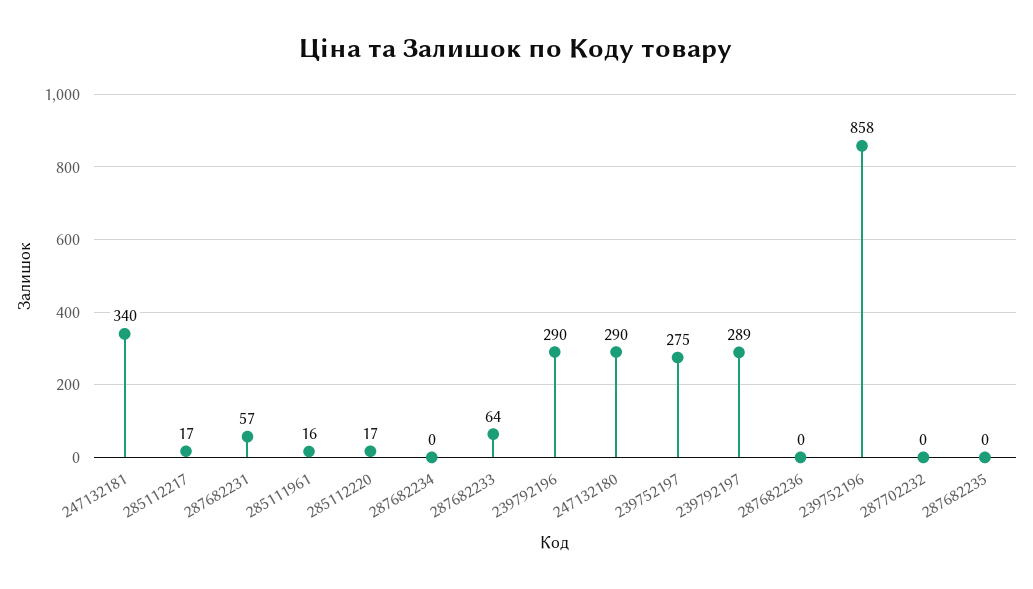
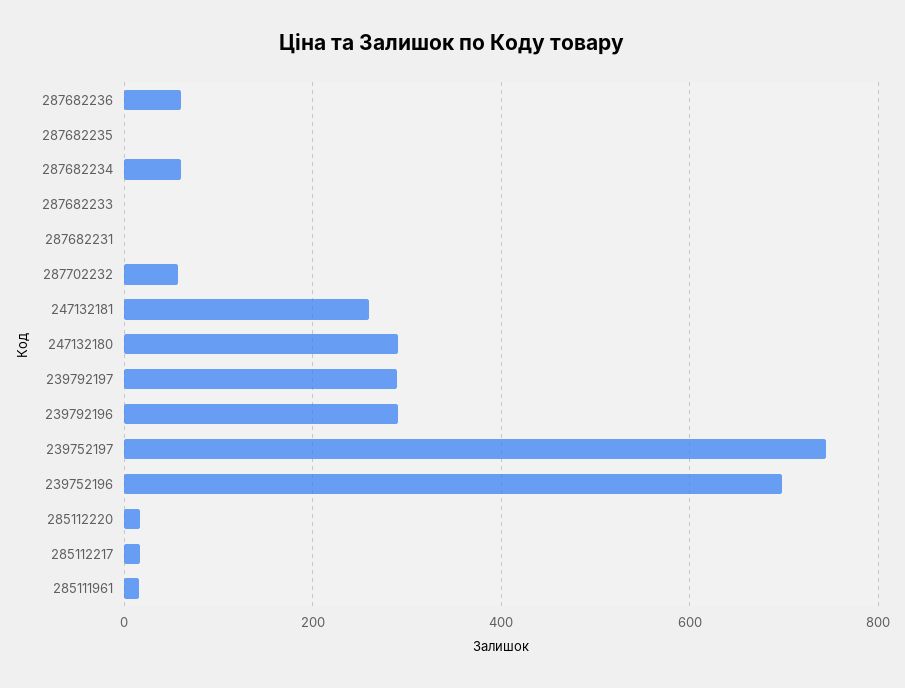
247132181: 340 -> 260
287682231: 57 -> 0
287682234: 0 -> 60
287682233: 64 -> 0
239752197: 275 -> 740
287682236: 0 -> 60
239752196: 858 -> 700
287702232: 0 -> 60

